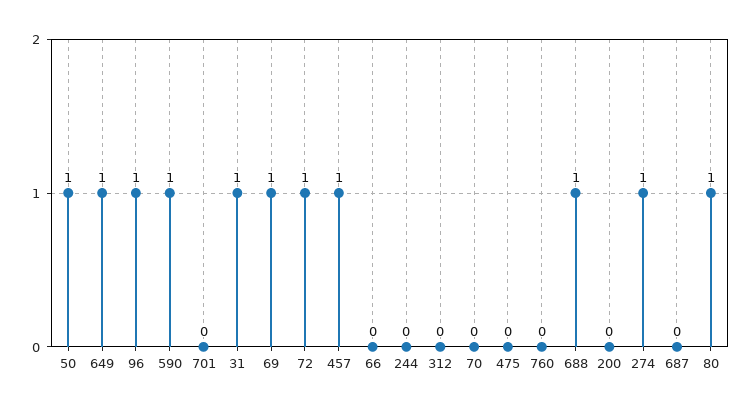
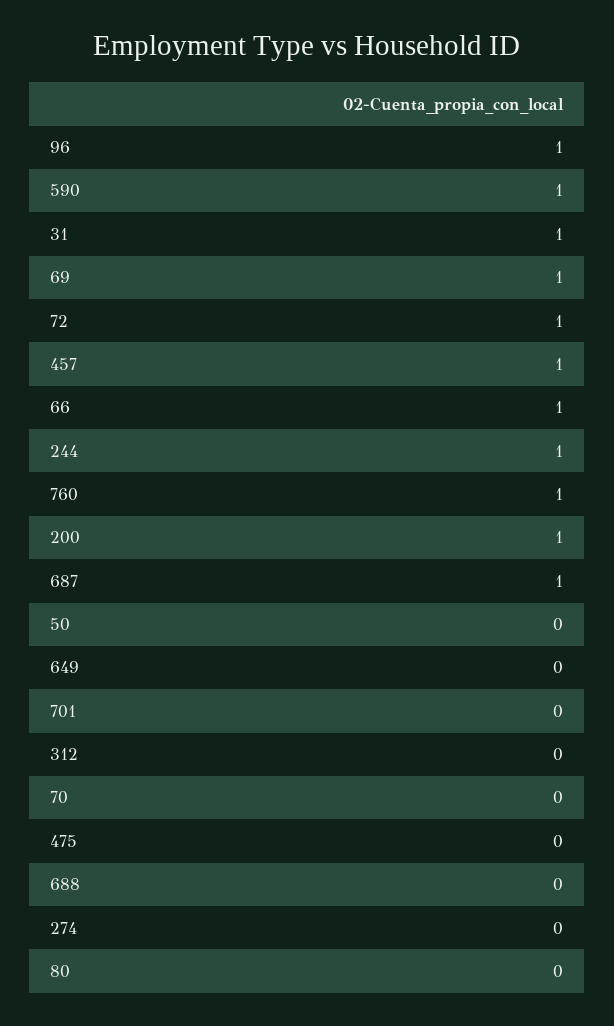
50: 1 -> 0
649: 1 -> 0
66: 0 -> 1
244: 0 -> 1
760: 0 -> 1
688: 1 -> 0
200: 0 -> 1
274: 1 -> 0
687: 0 -> 1
80: 1 -> 0

